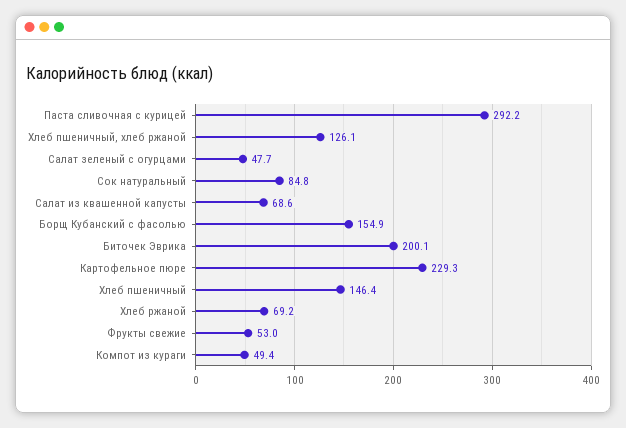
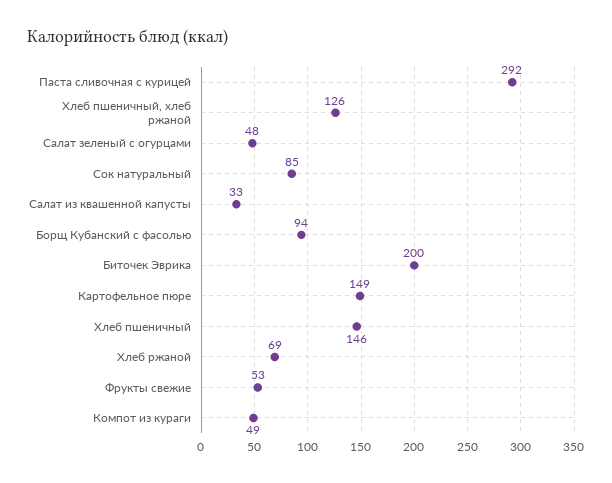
Салат из квашенной капусты: 68.6 -> 33
Борщ Кубанский с фасолью: 154.9 -> 94
Картофельное пюре: 229.3 -> 149

